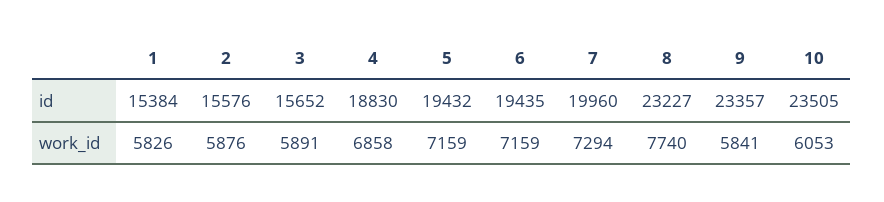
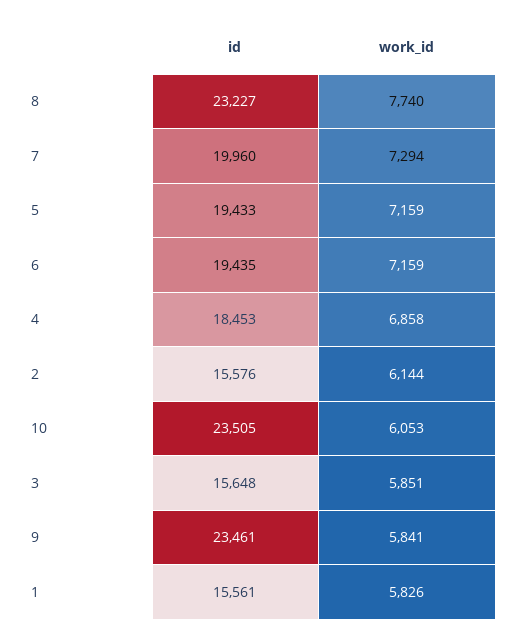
1, id: 15384 -> 15561
3, id: 15652 -> 15648
4, id: 18830 -> 18453
5, id: 19432 -> 19433
9, id: 23357 -> 23461
2, work_id: 5876 -> 6144
3, work_id: 5891 -> 5851

